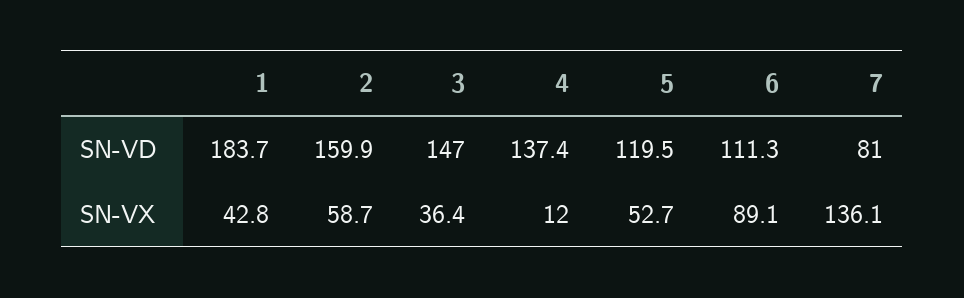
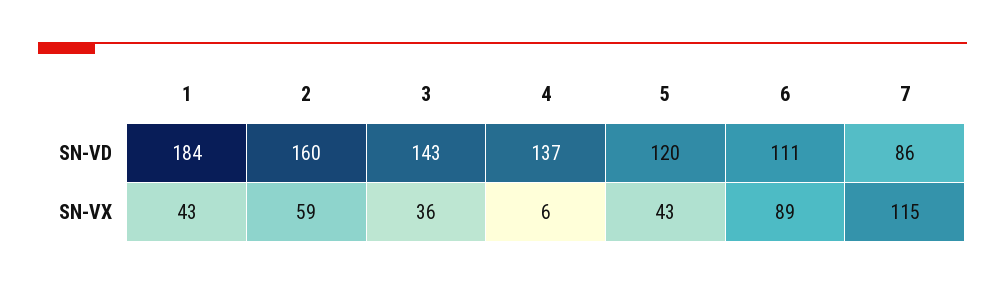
3, SN-VD: 147 -> 143
7, SN-VD: 81 -> 86
4, SN-VX: 12 -> 6
5, SN-VX: 52.7 -> 43
7, SN-VX: 136.1 -> 115

